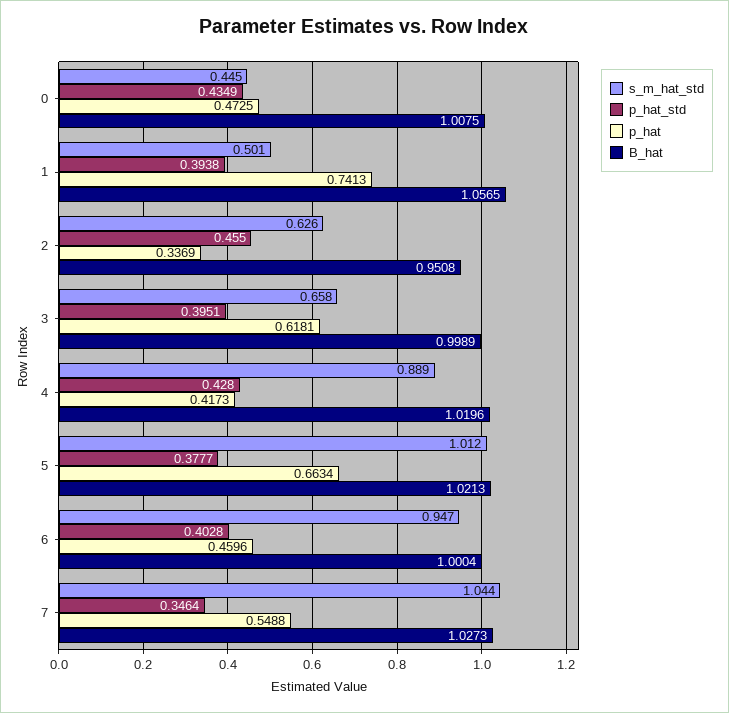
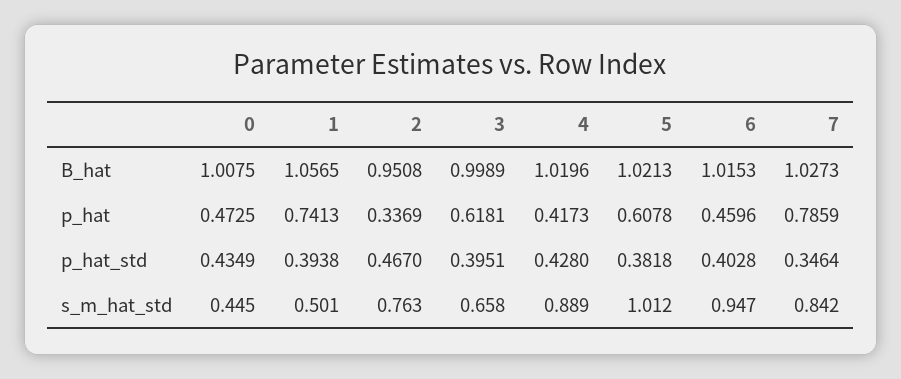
s_m_hat_std, 2: 0.626 -> 0.763
p_hat_std, 2: 0.455 -> 0.467
p_hat_std, 5: 0.3777 -> 0.3818
p_hat, 5: 0.6634 -> 0.6078
B_hat, 6: 1.0004 -> 1.0153
s_m_hat_std, 7: 1.044 -> 0.842
p_hat, 7: 0.5488 -> 0.7859

